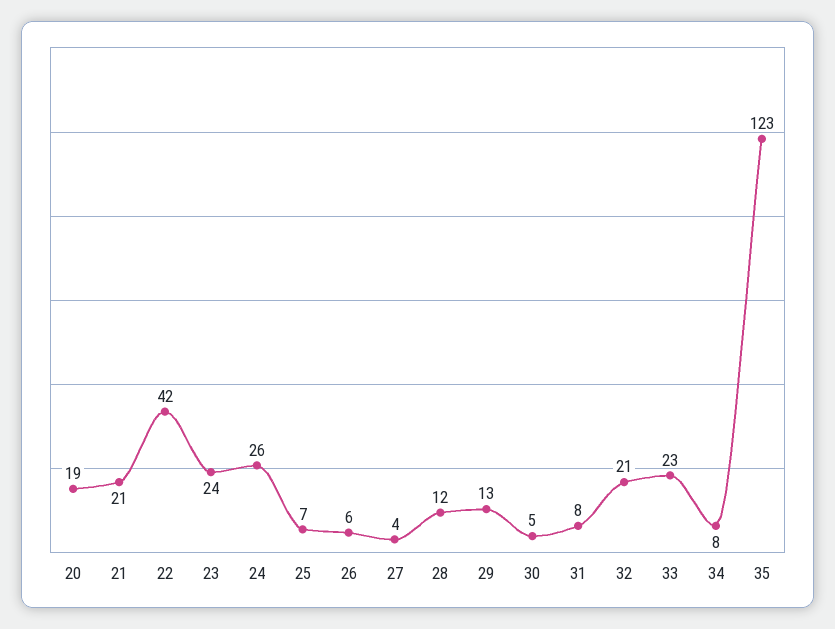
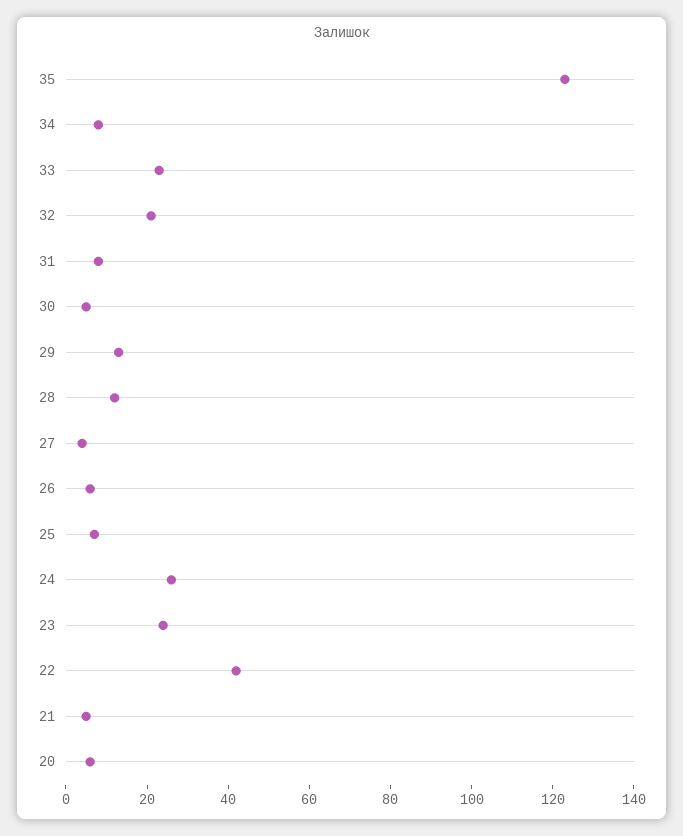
20: 19 -> 5
21: 21 -> 5

